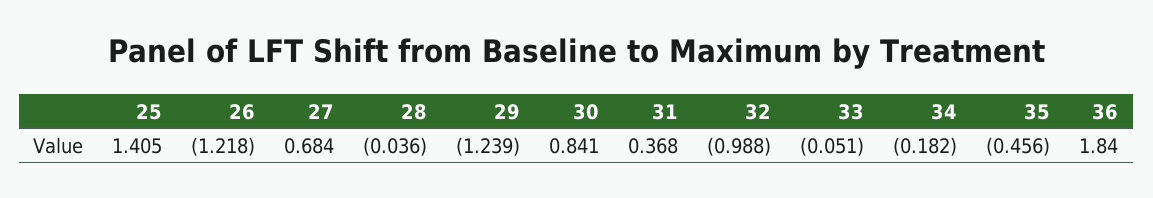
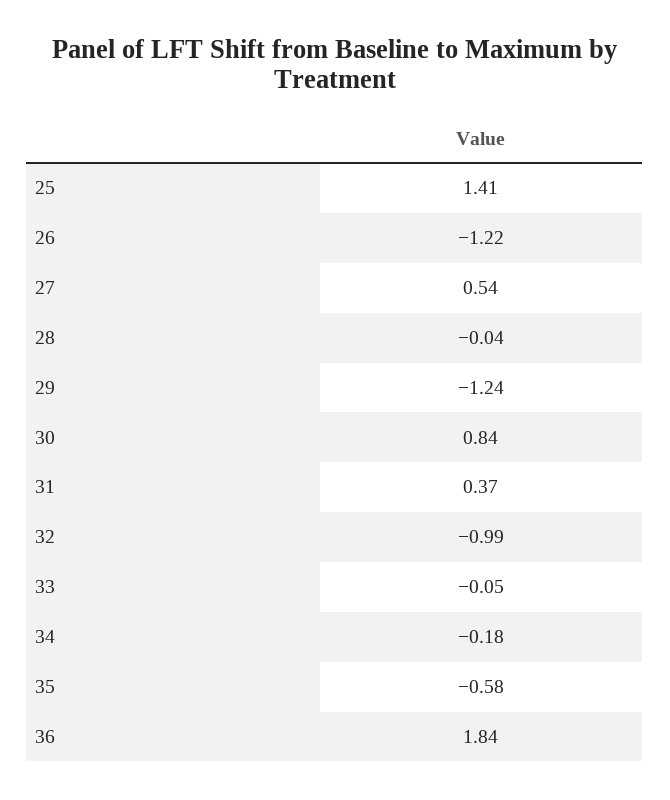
27: 0.684 -> 0.54
35: -0.456 -> -0.58

